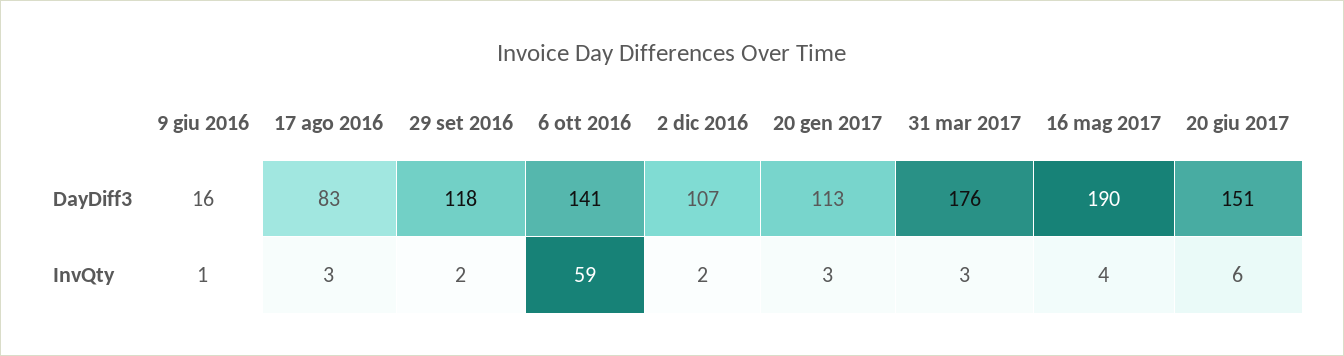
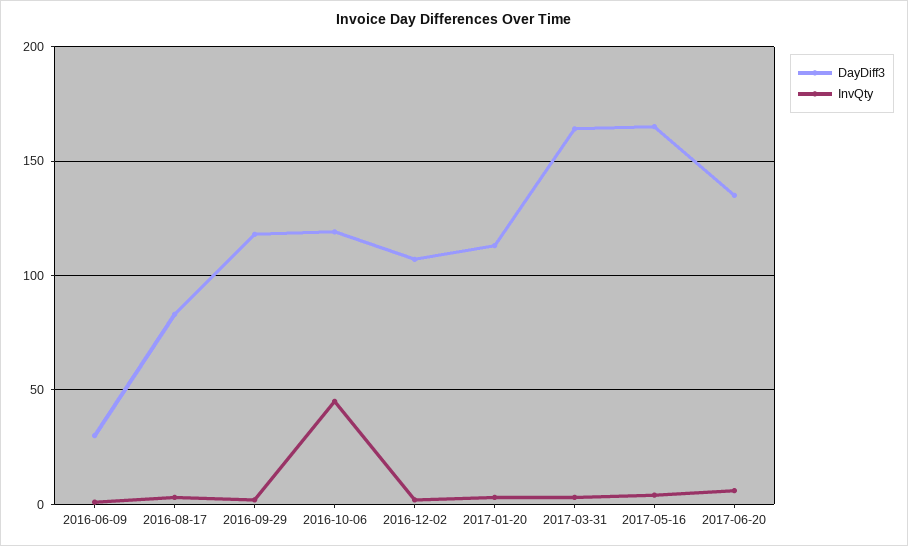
DayDiff3, 9 giu 2016: 16 -> 30
DayDiff3, 6 ott 2016: 141 -> 120
DayDiff3, 31 mar 2017: 176 -> 165
DayDiff3, 16 mag 2017: 190 -> 165
DayDiff3, 20 giu 2017: 151 -> 135
InvQty, 6 ott 2016: 59 -> 45

